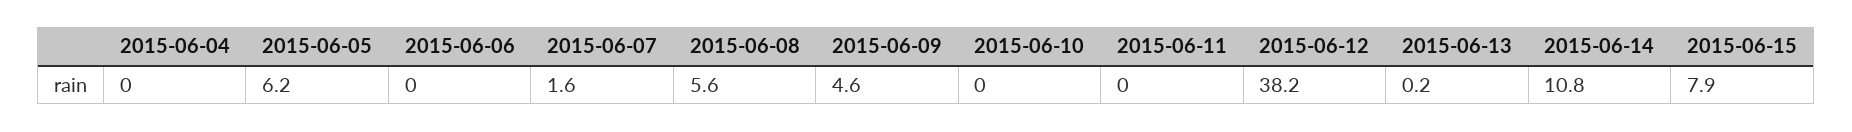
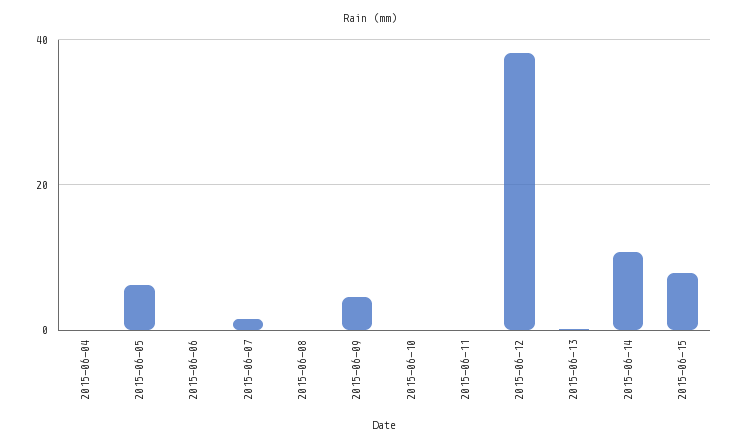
2015-06-08: 5.6 -> 0

